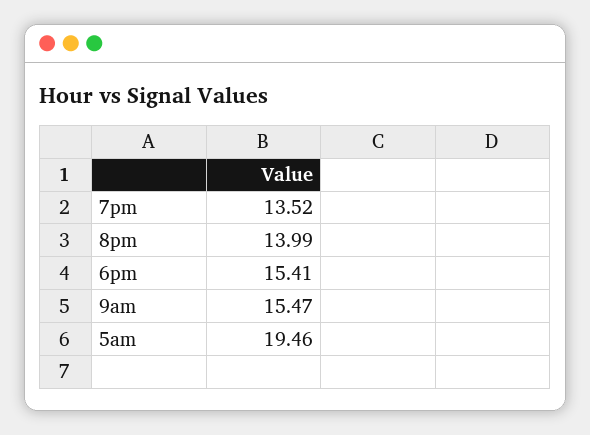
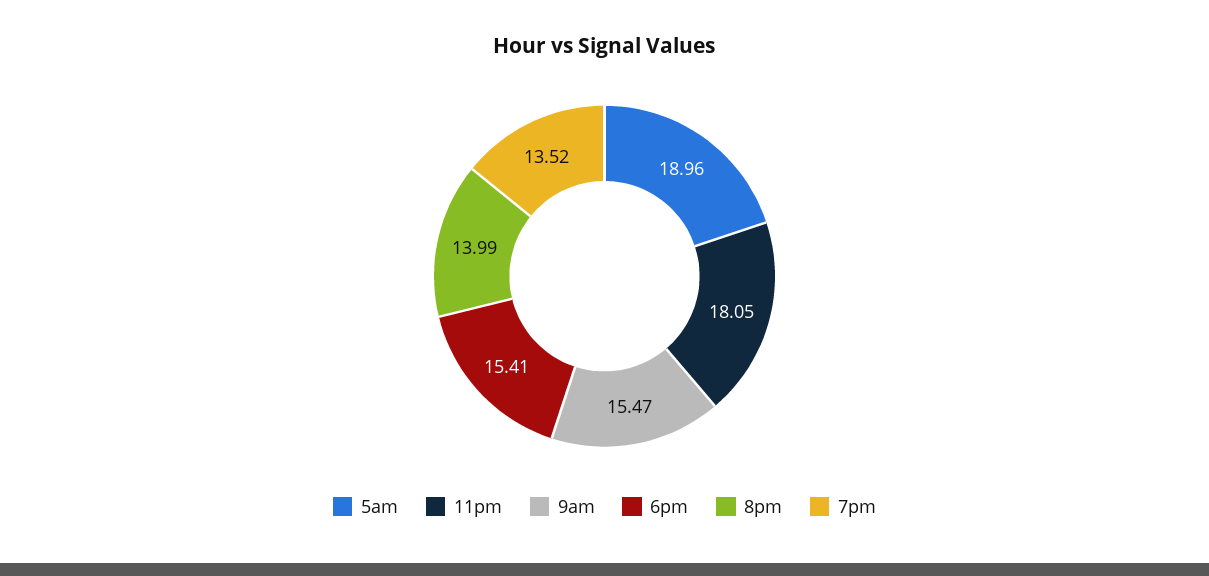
5am: 19.46 -> 18.96
11pm: none -> 18.05

